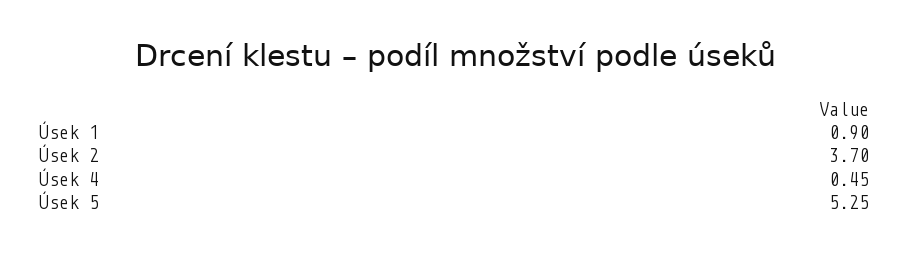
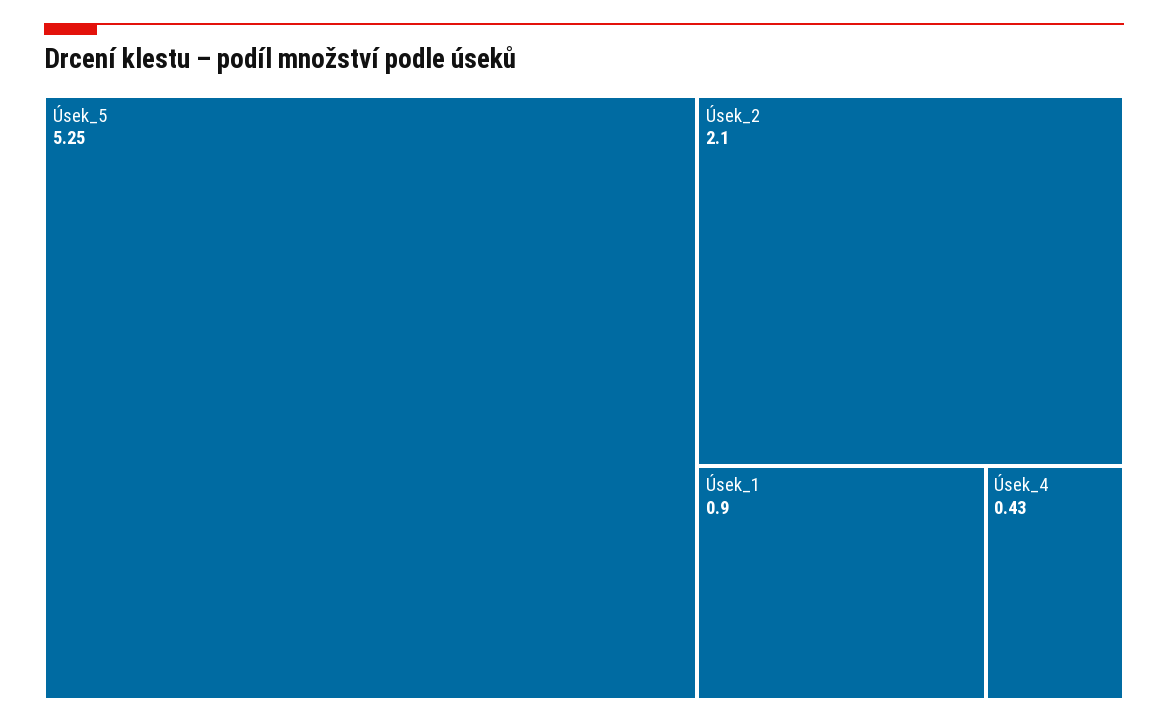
Úsek 2: 3.7 -> 2.1
Úsek 4: 0.45 -> 0.43

